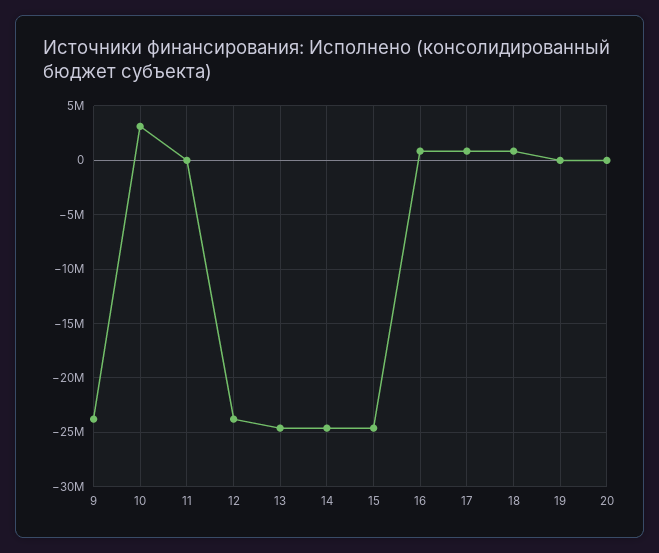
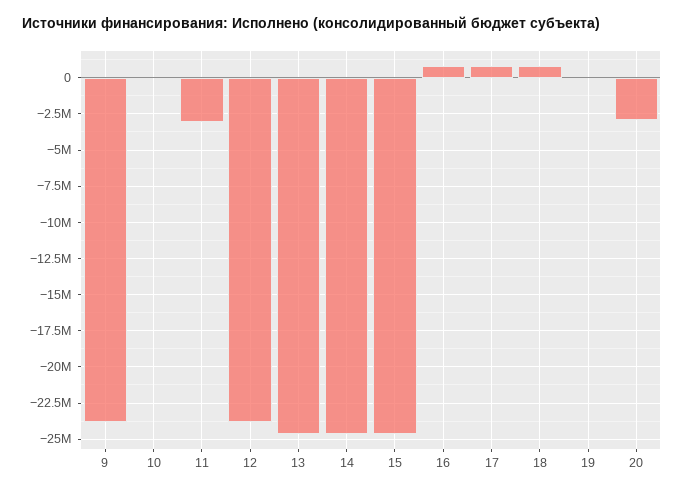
10: 3000000 -> 0
11: 0 -> -3000000
20: 0 -> -3000000

